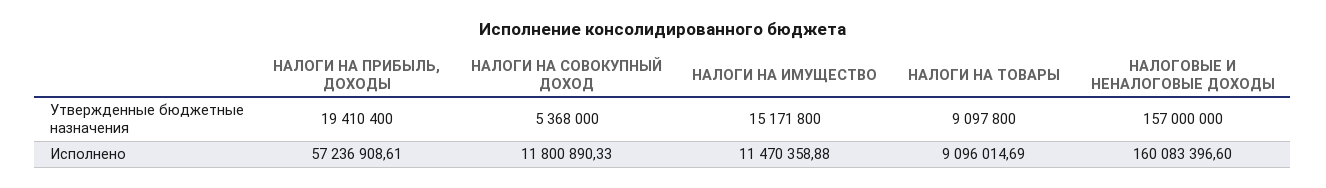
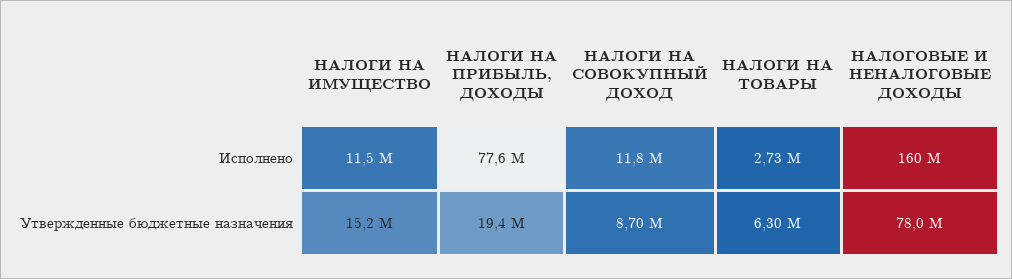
НАЛОГИ НА СОВОКУПНЫЙ ДОХОД, Утвержденные бюджетные назначения: 5368000 -> 8700000
НАЛОГИ НА ТОВАРЫ, Утвержденные бюджетные назначения: 9097800 -> 6300000
НАЛОГОВЫЕ И НЕНАЛОГОВЫЕ ДОХОДЫ, Утвержденные бюджетные назначения: 157000000 -> 78000000
НАЛОГИ НА ПРИБЫЛЬ, ДОХОДЫ, Исполнено: 57236908.61 -> 77600000
НАЛОГИ НА ТОВАРЫ, Исполнено: 9096014.69 -> 2730000

